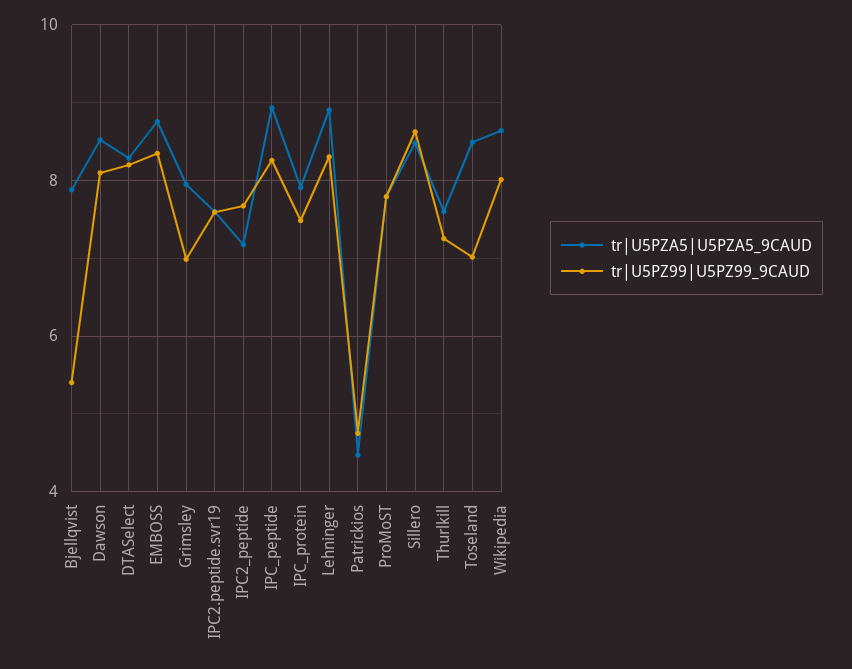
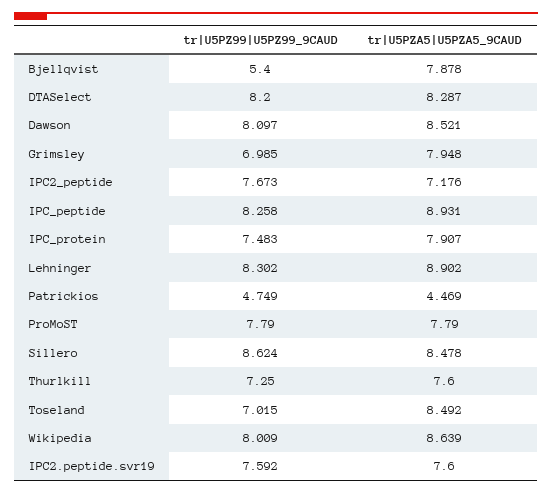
tr|U5PZA5|U5PZA5_9CAUD, EMBOSS: 8.8 -> none
tr|U5PZ99|U5PZ99_9CAUD, EMBOSS: 8.4 -> none

